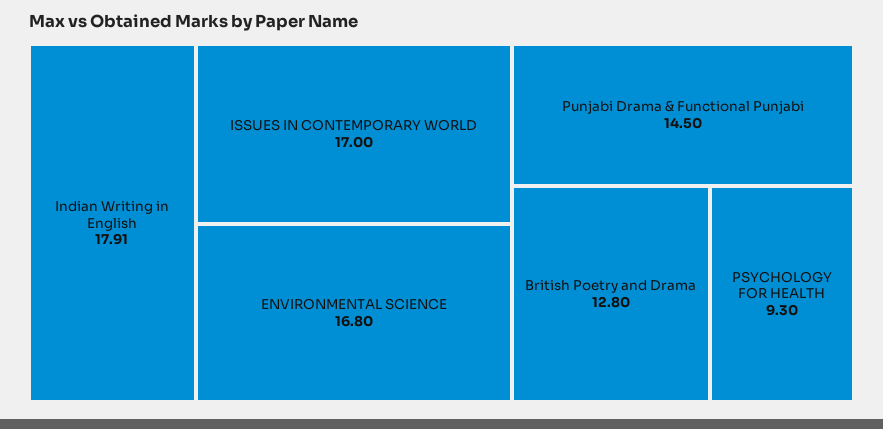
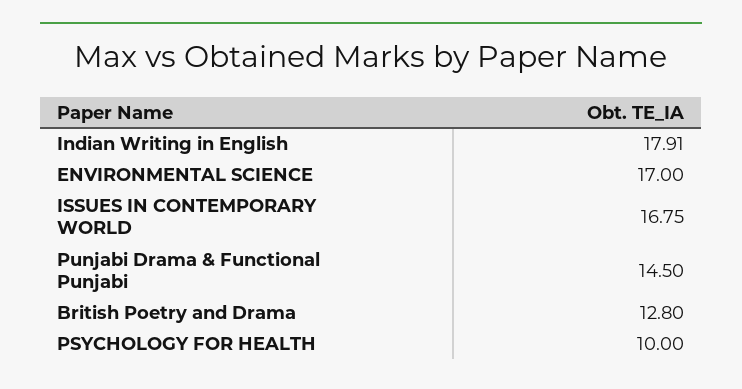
ISSUES IN CONTEMPORARY WORLD: 17 -> 16.75
ENVIRONMENTAL SCIENCE: 16.8 -> 17
PSYCHOLOGY FOR HEALTH: 9.3 -> 10

